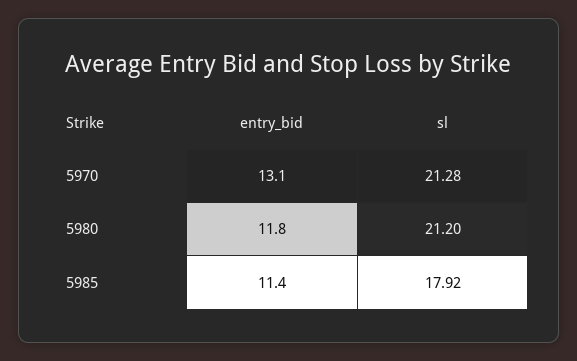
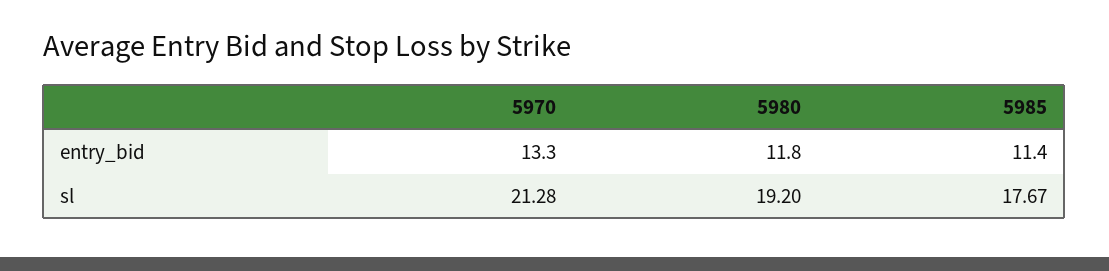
entry_bid, 5970: 13.1 -> 13.3
sl, 5980: 21.2 -> 19.2
sl, 5985: 17.92 -> 17.67

